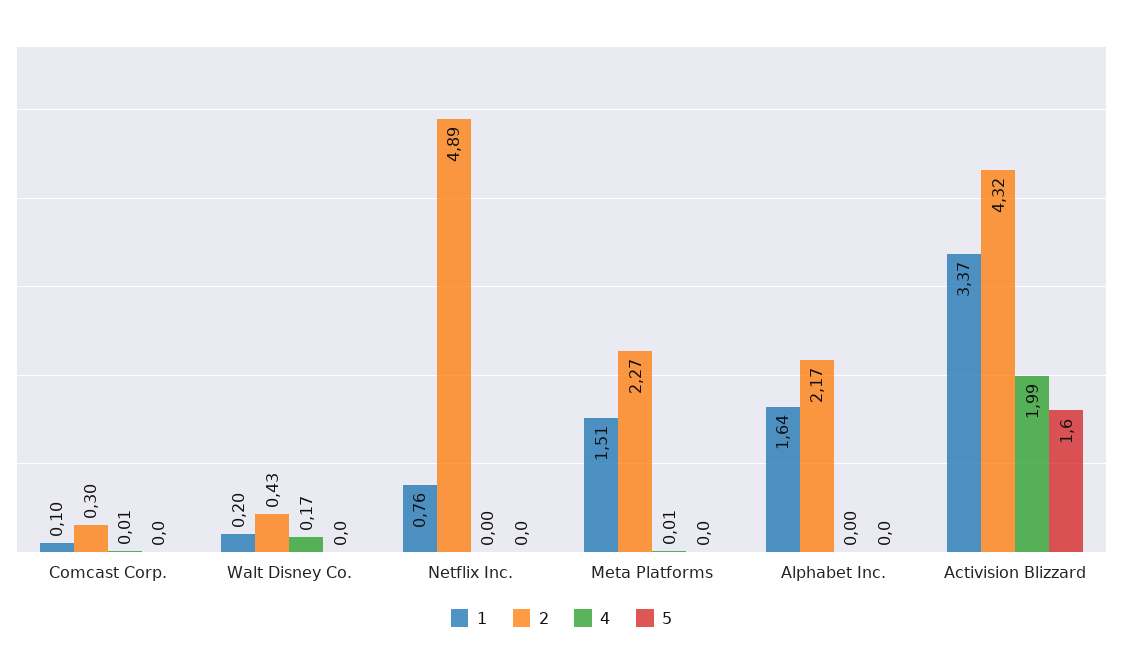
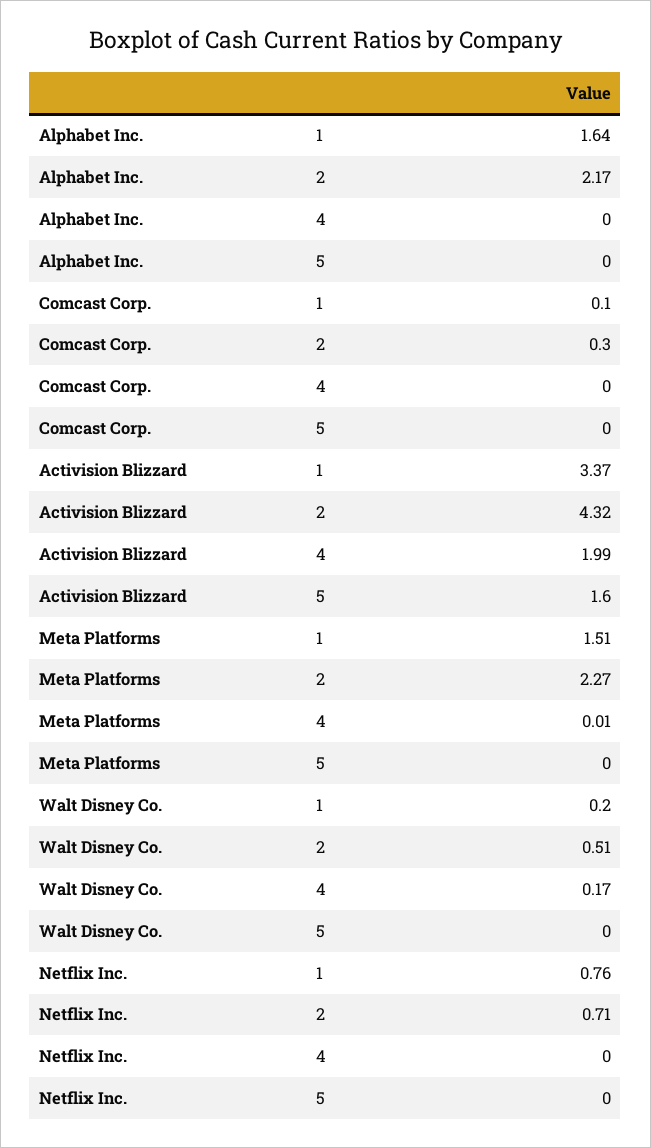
4, Comcast Corp.: 0.01 -> 0
2, Walt Disney Co.: 0.43 -> 0.51
2, Netflix Inc.: 4.89 -> 0.71

